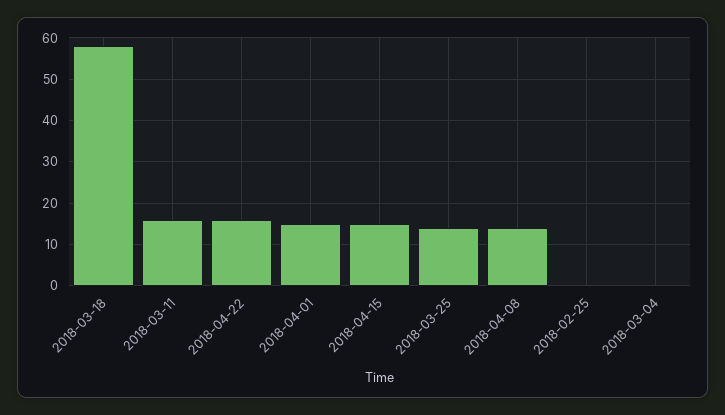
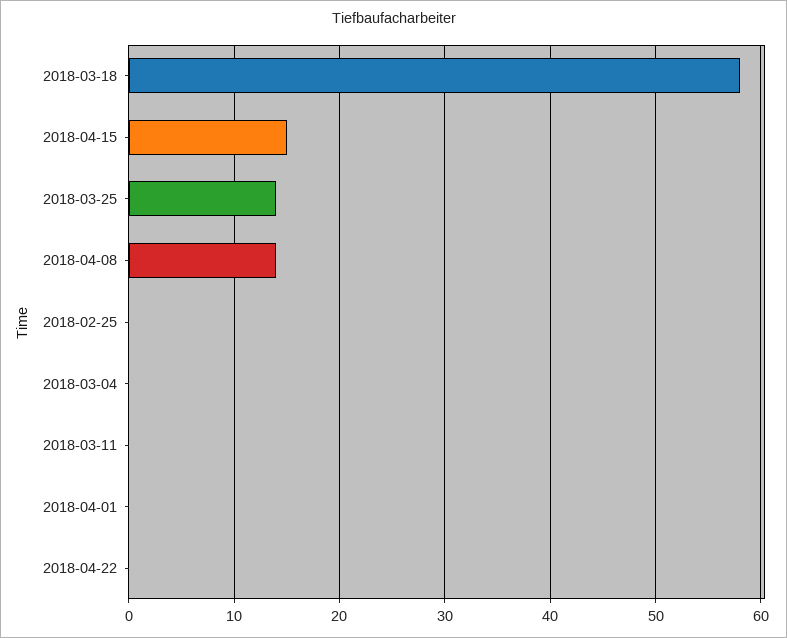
2018-03-11: 15 -> 0
2018-04-22: 15 -> 0
2018-04-01: 15 -> 0

